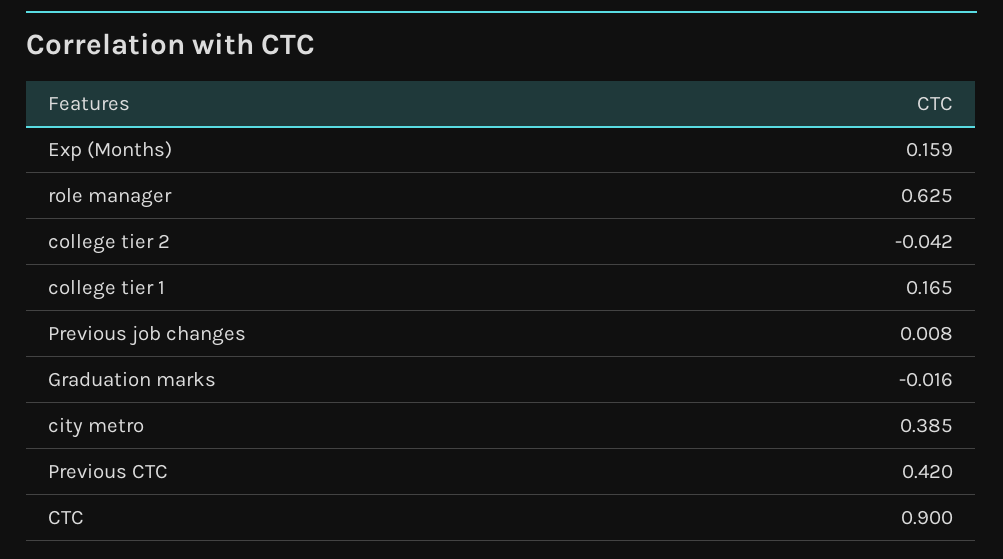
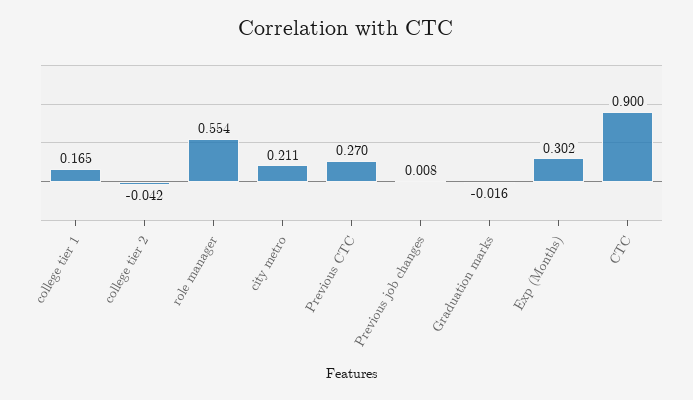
Exp (Months): 0.159 -> 0.302
role manager: 0.625 -> 0.554
city metro: 0.385 -> 0.211
Previous CTC: 0.42 -> 0.27

